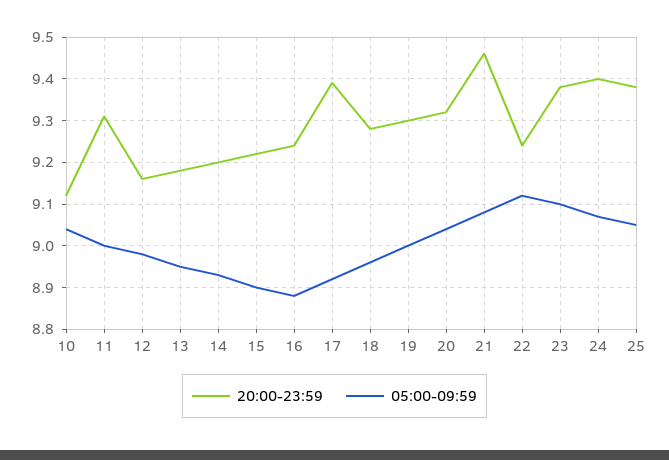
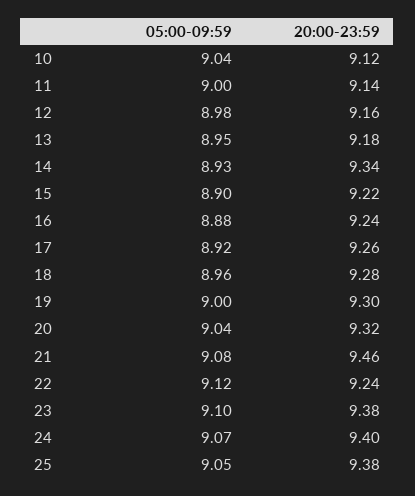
20:00-23:59, 11: 9.3 -> 9.14
20:00-23:59, 14: 9.2 -> 9.34
20:00-23:59, 17: 9.4 -> 9.26

